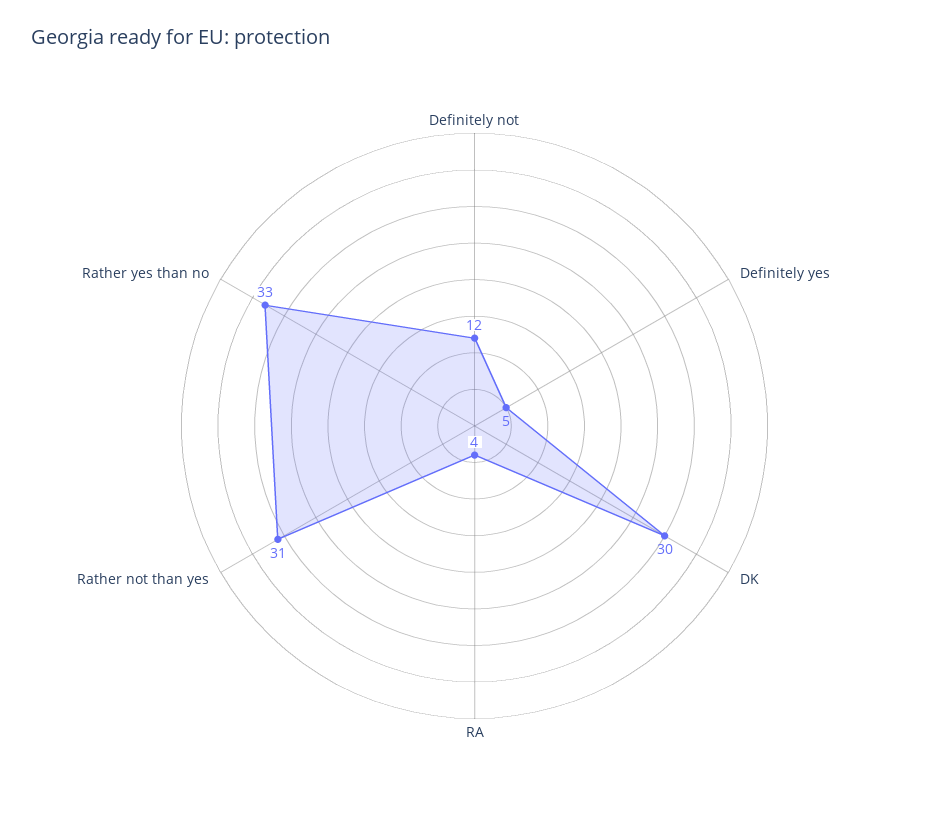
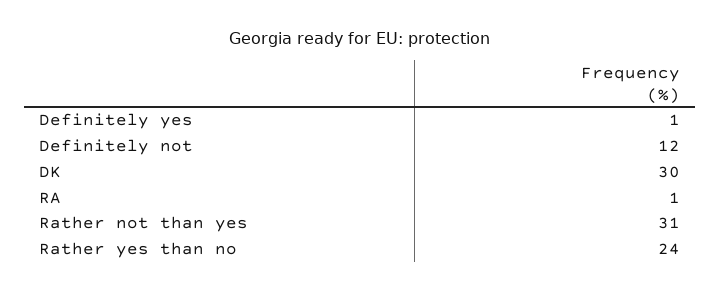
Definitely yes: 5 -> 1
RA: 4 -> 1
Rather yes than no: 33 -> 24

